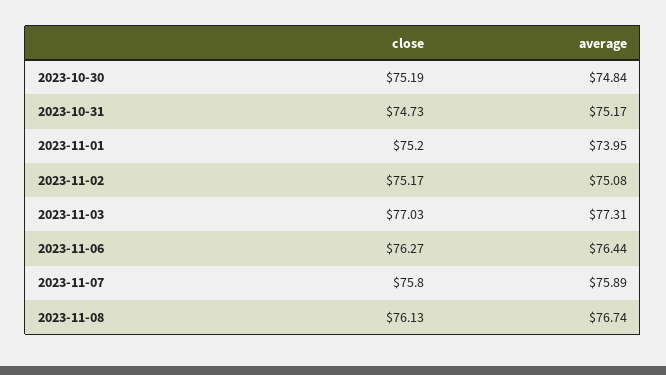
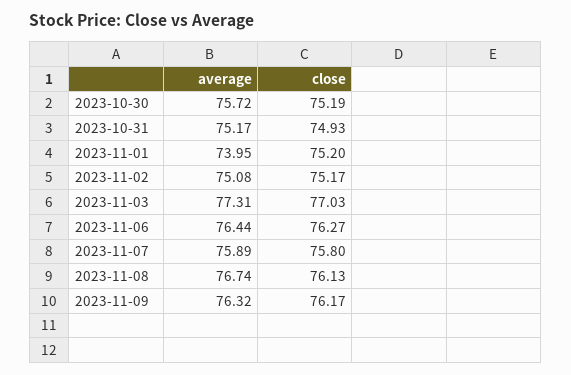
average, 2023-10-30: 74.84 -> 75.72
close, 2023-10-31: 74.73 -> 74.93
average, 2023-11-09: none -> 76.32
close, 2023-11-09: none -> 76.17

